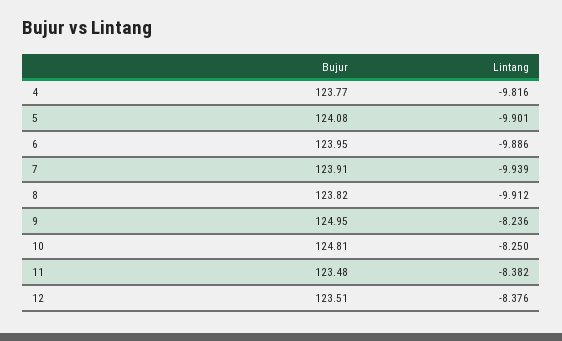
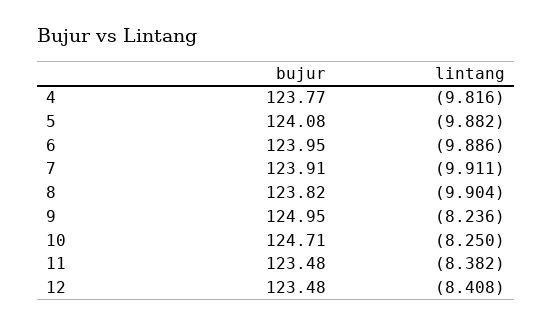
Lintang, 5: -9.901 -> -9.882
Lintang, 7: -9.939 -> -9.911
Lintang, 8: -9.912 -> -9.904
Bujur, 10: 124.81 -> 124.71
Bujur, 12: 123.51 -> 123.48
Lintang, 12: -8.376 -> -8.408

